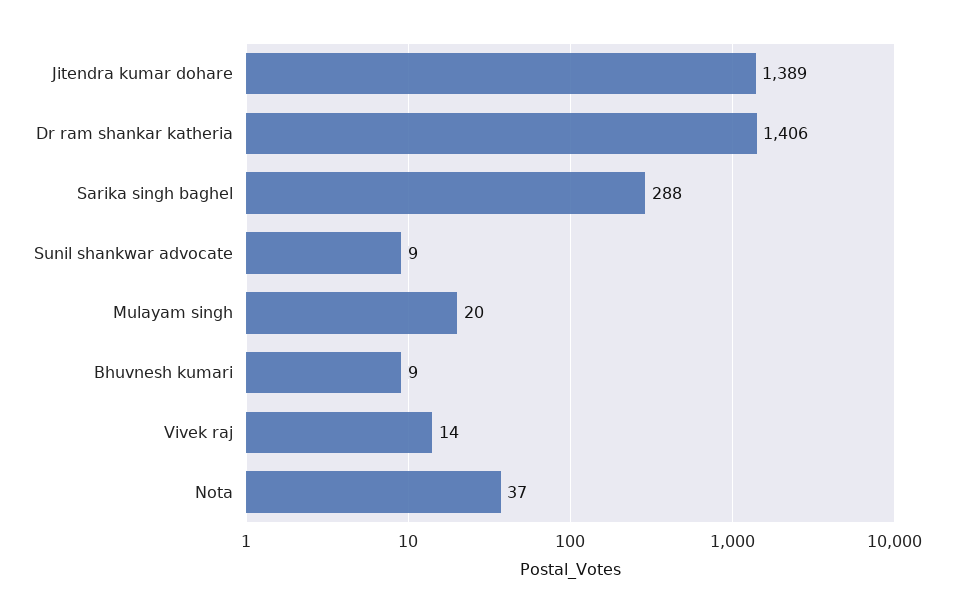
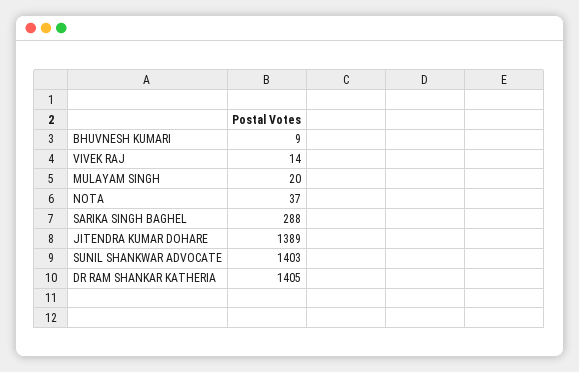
Dr ram shankar katheria: 1406 -> 1405
Sunil shankwar advocate: 9 -> 1403

